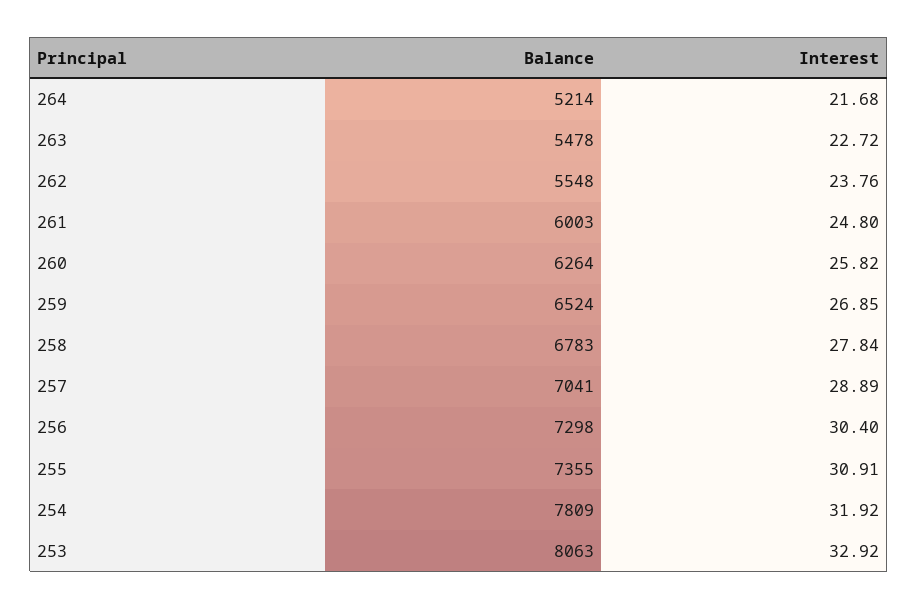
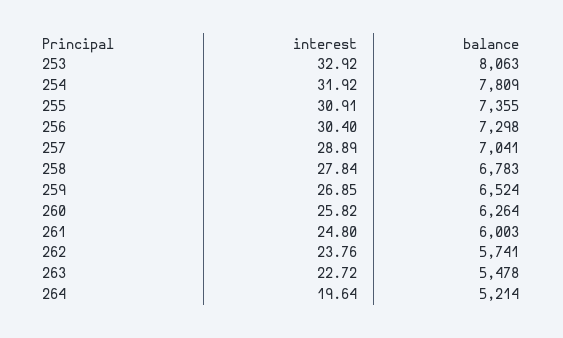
Interest, 264: 21.68 -> 19.64
Balance, 262: 5548 -> 5741

